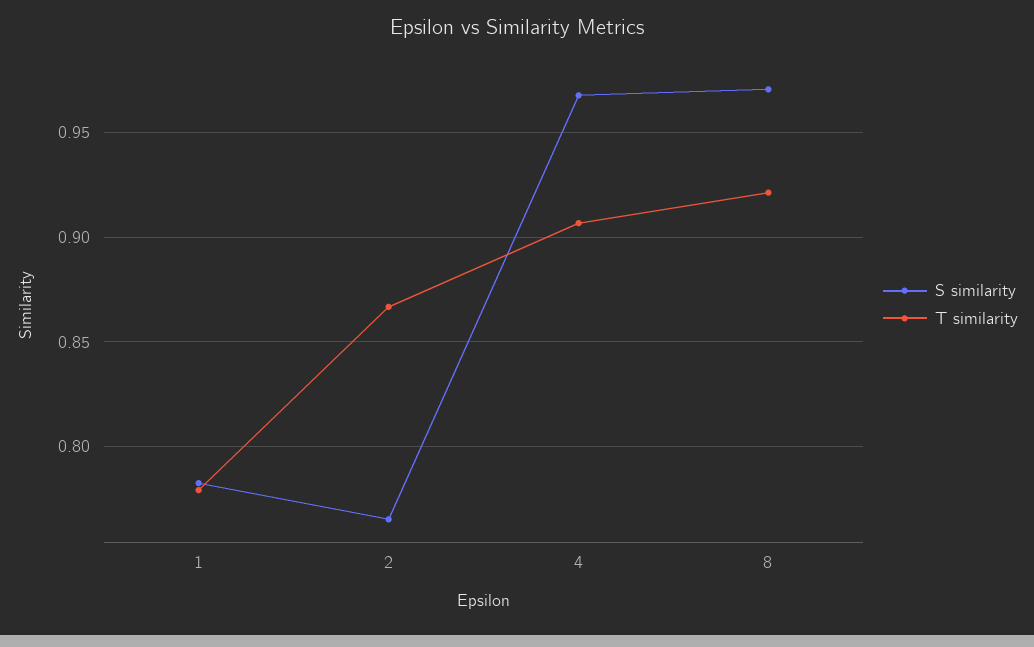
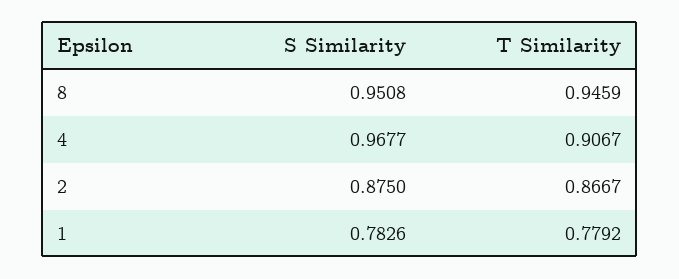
S similarity, 2: 0.765 -> 0.875
S similarity, 8: 0.97 -> 0.9508
T similarity, 8: 0.92 -> 0.9459

